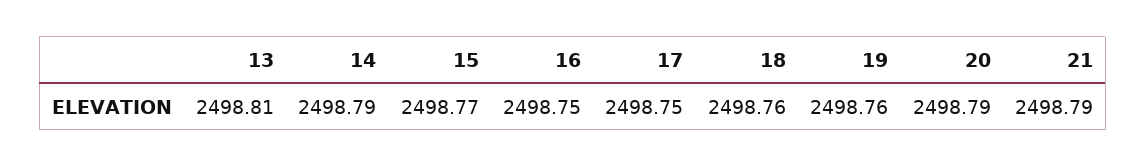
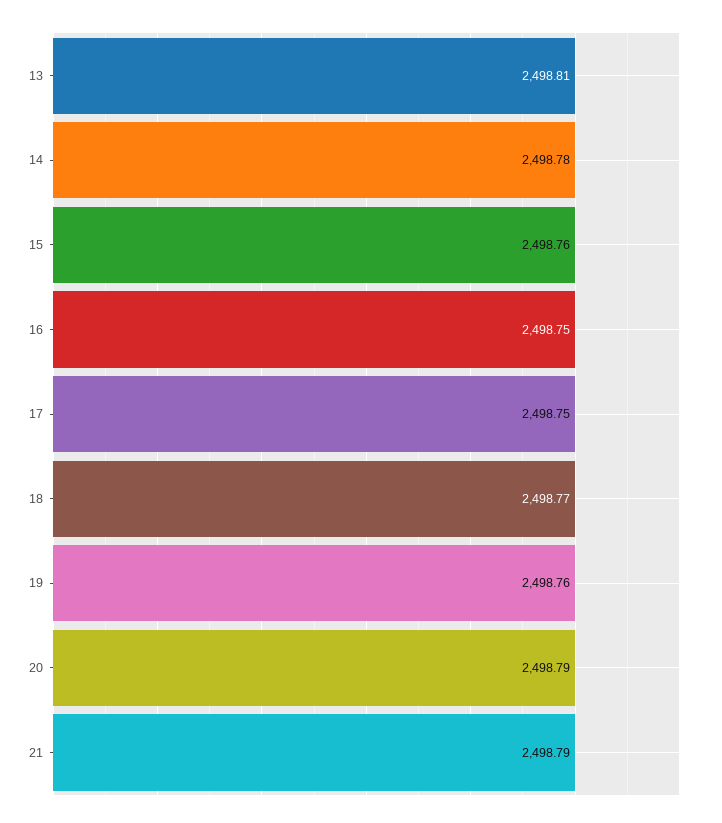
14: 2498.79 -> 2498.78
15: 2498.77 -> 2498.76
18: 2498.76 -> 2498.77

